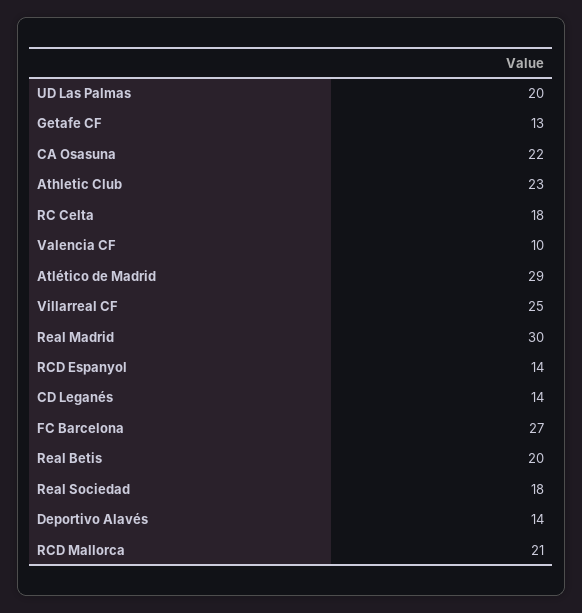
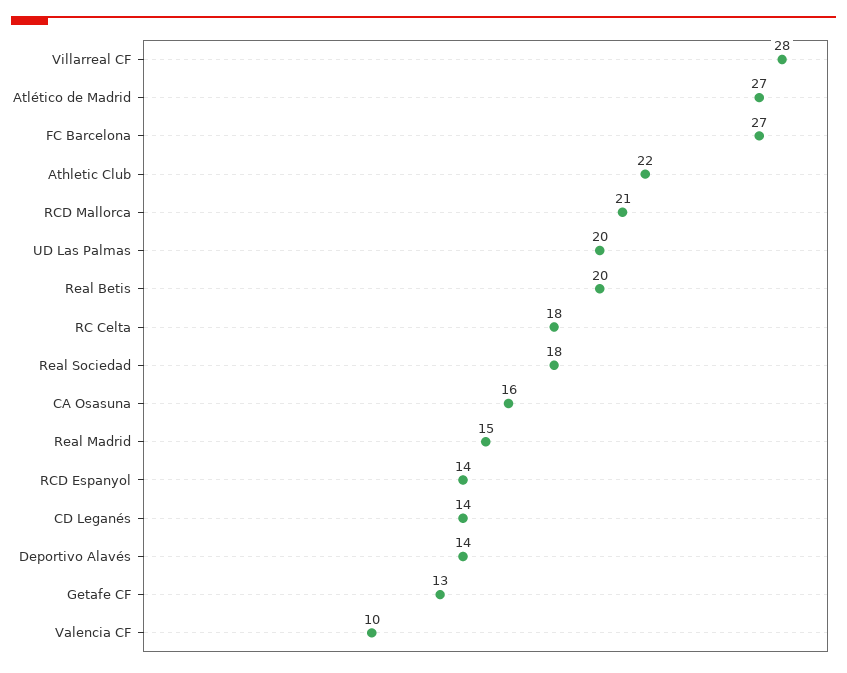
CA Osasuna: 22 -> 16
Athletic Club: 23 -> 22
Atlético de Madrid: 29 -> 27
Villarreal CF: 25 -> 28
Real Madrid: 30 -> 15

